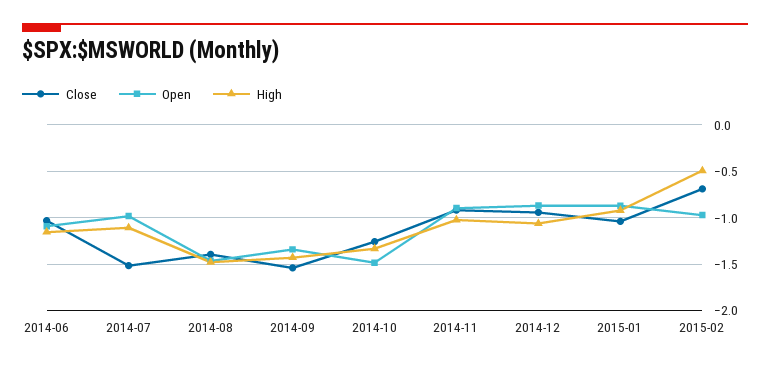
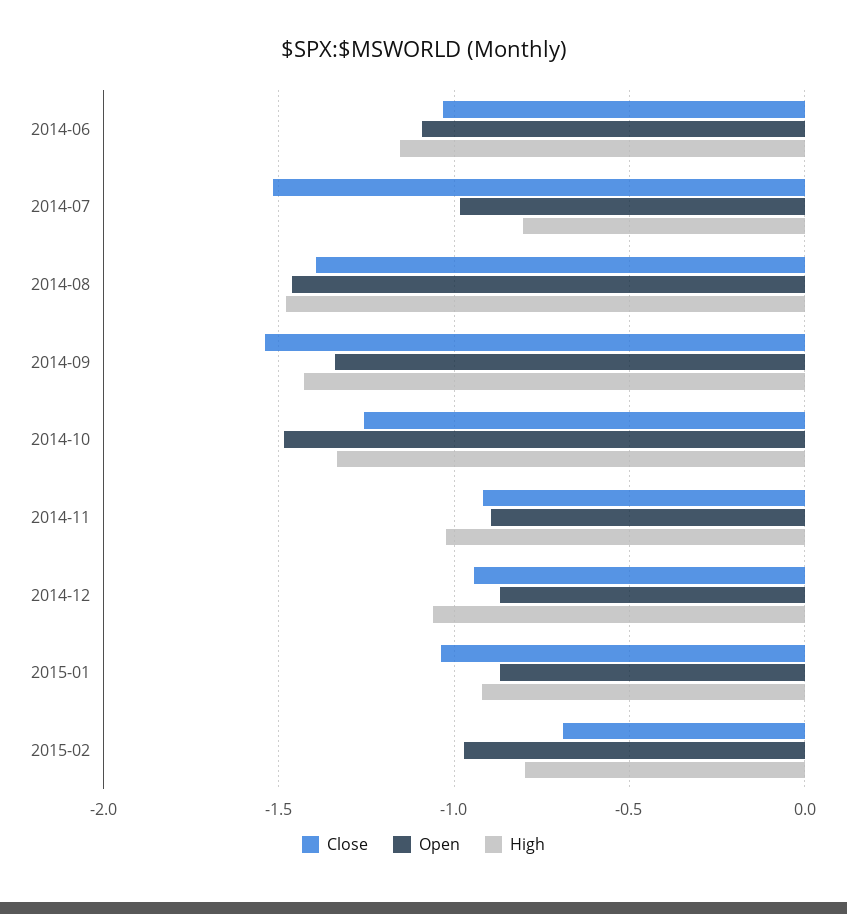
High, 2014-07: -1.1 -> -0.8
High, 2015-02: -0.5 -> -0.8

